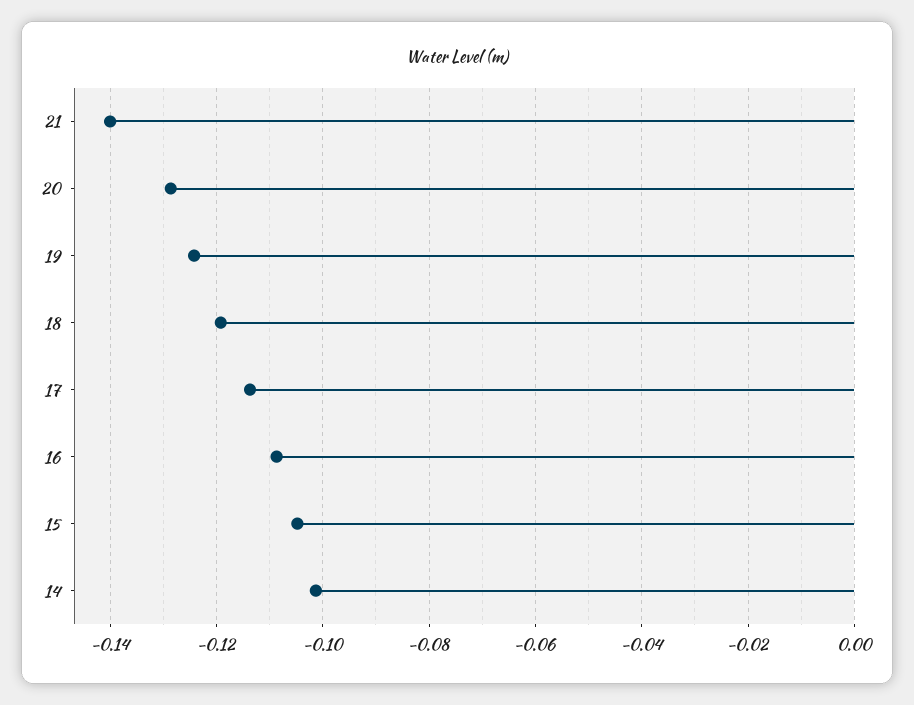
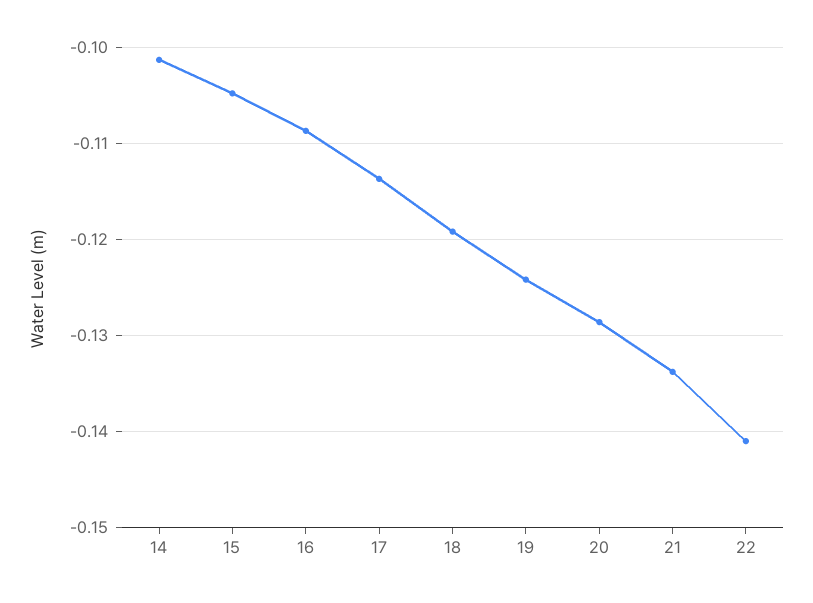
21: -0.14 -> -0.134
22: none -> -0.141

